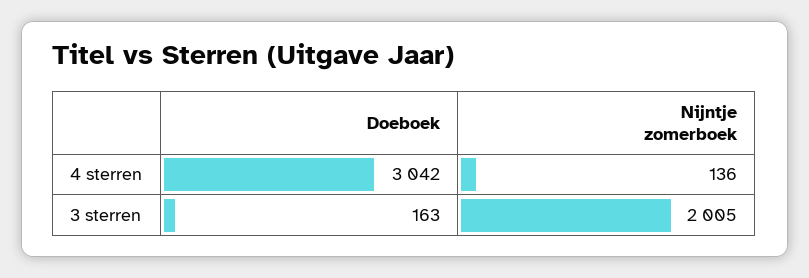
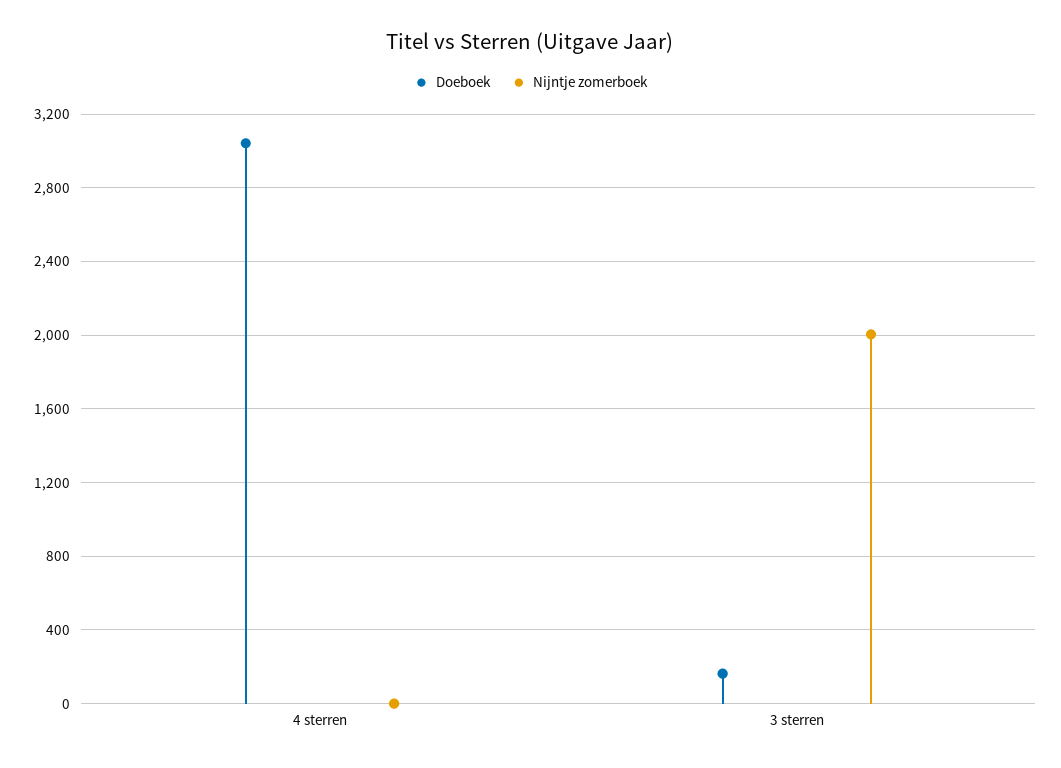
Nijntje zomerboek, 4 sterren: 136 -> 0

